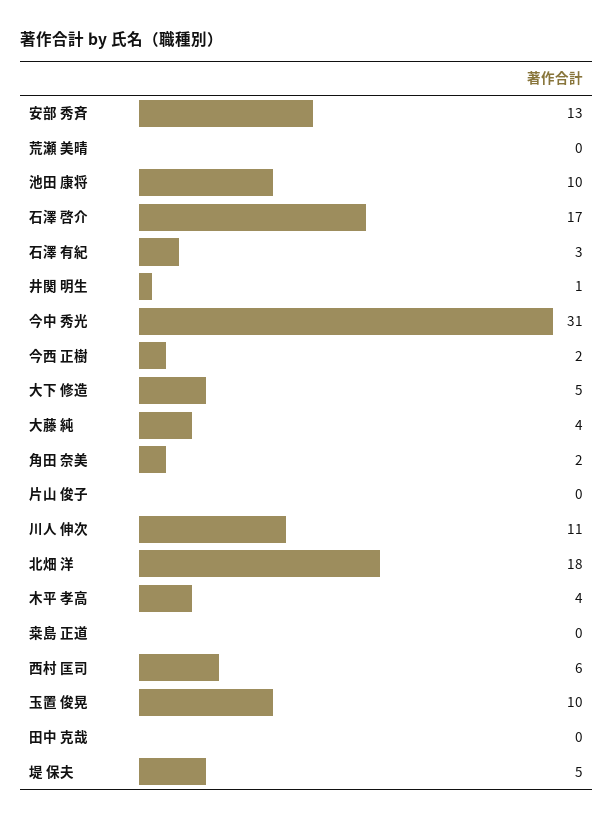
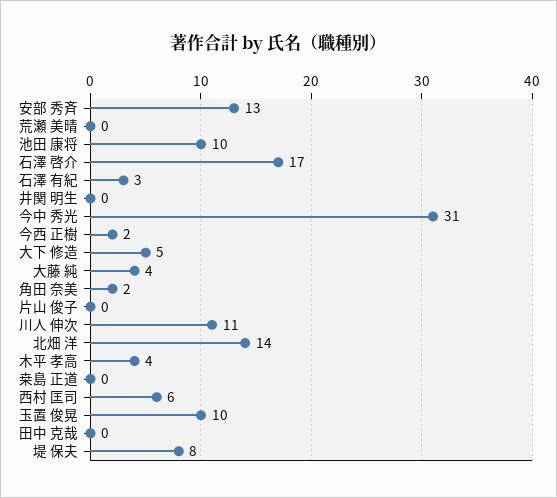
井関 明生: 1 -> 0
北畑 洋: 18 -> 14
堤 保夫: 5 -> 8

